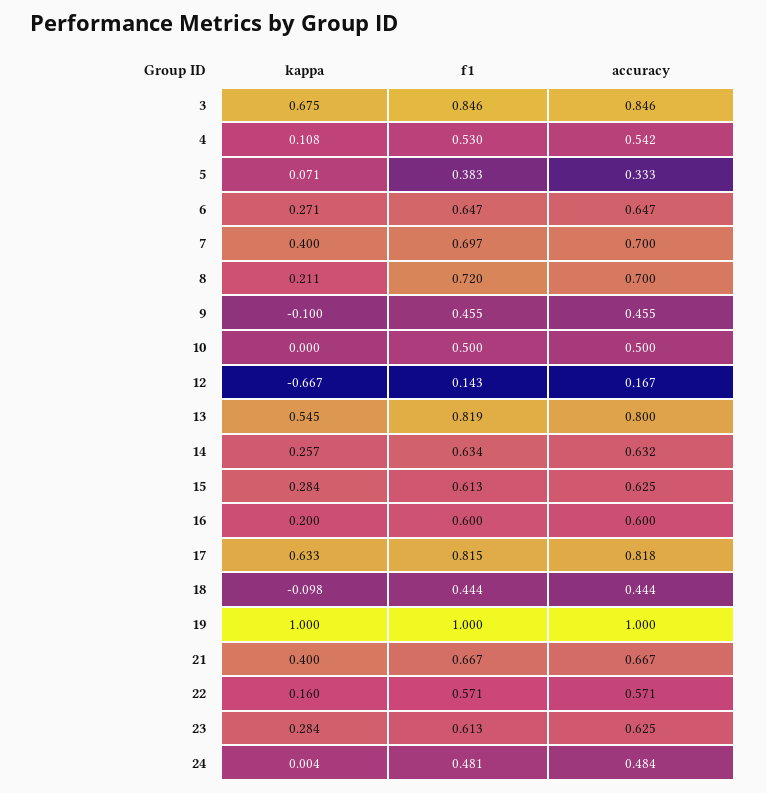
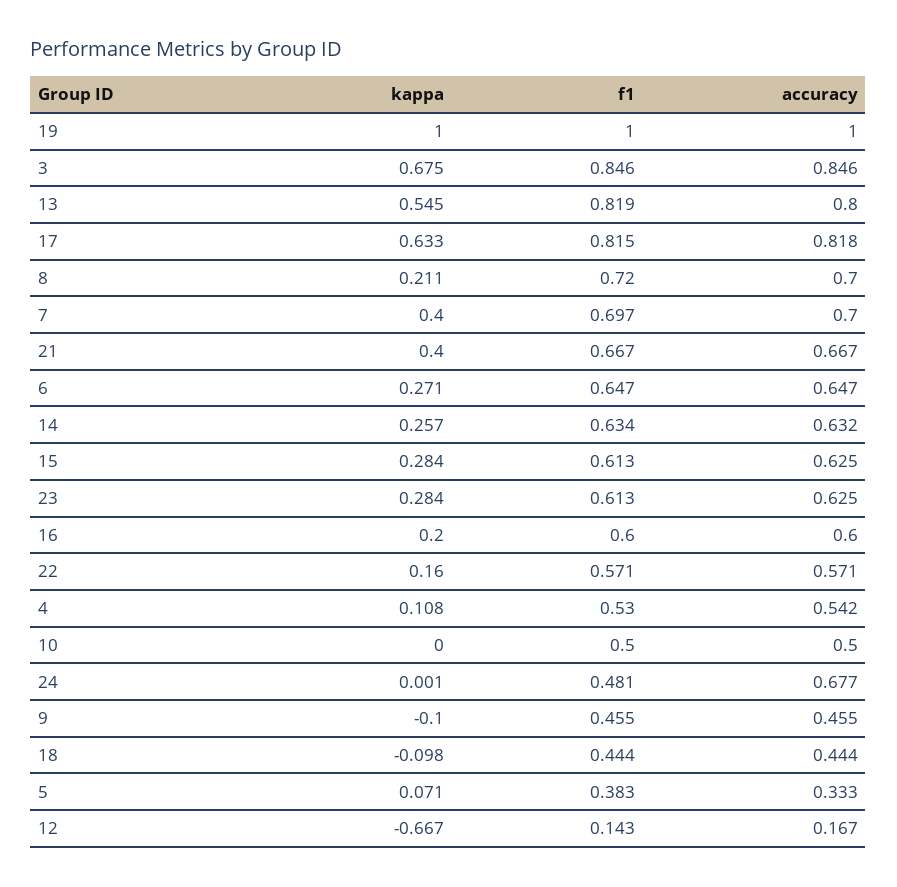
kappa, 24: 0.004 -> 0.001
accuracy, 24: 0.484 -> 0.677

